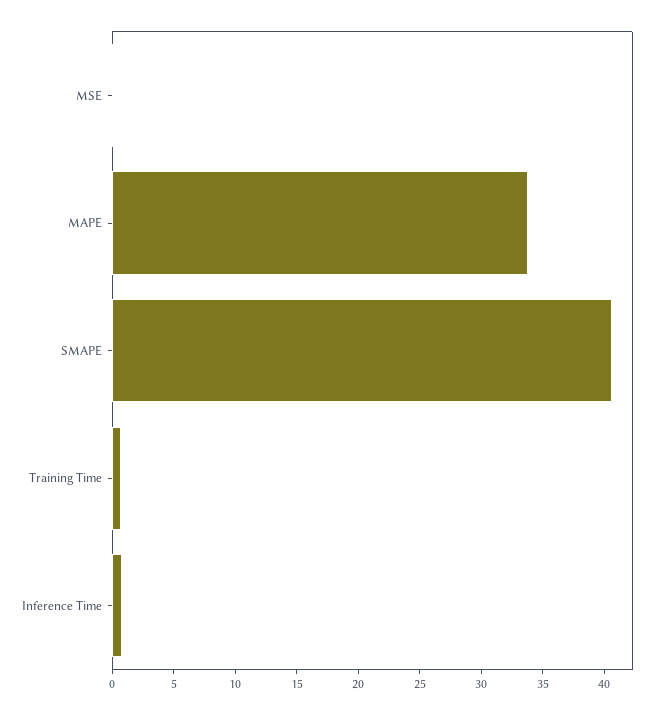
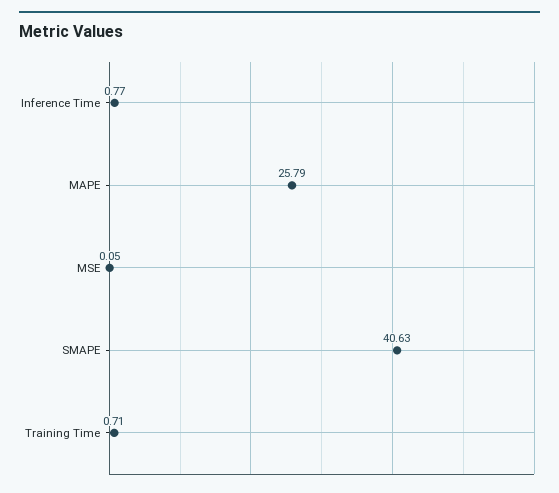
MAPE: 34 -> 25.79

